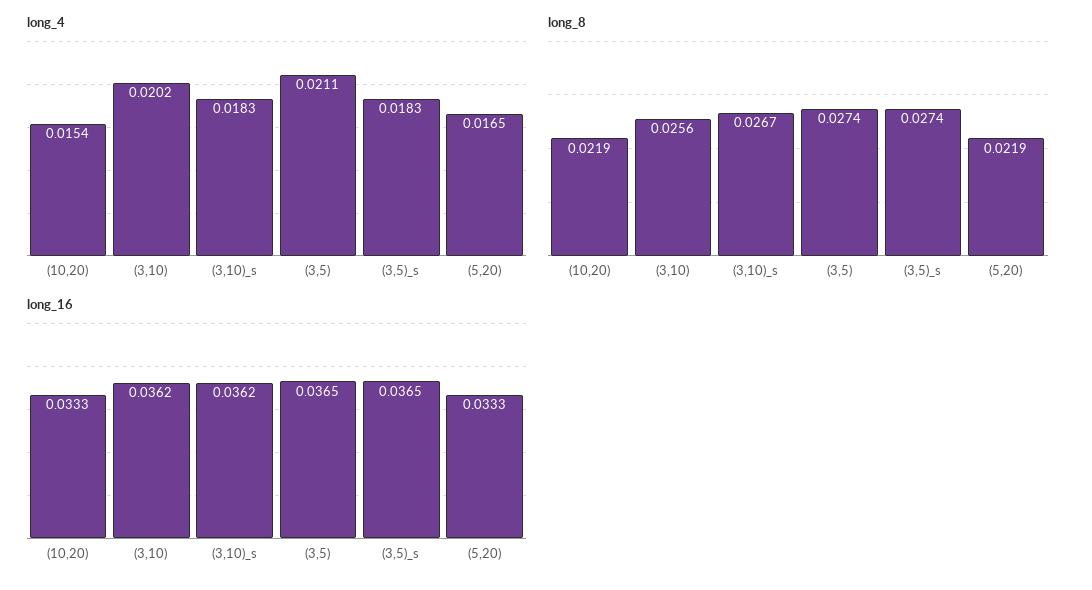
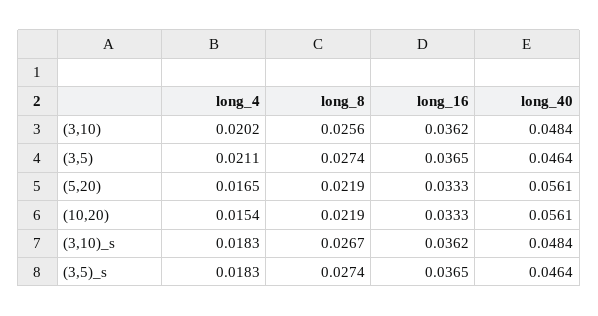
long_40, (3,10): none -> 0.0484
long_40, (3,5): none -> 0.0464
long_40, (5,20): none -> 0.0561
long_40, (10,20): none -> 0.0561
long_40, (3,10)_s: none -> 0.0484
long_40, (3,5)_s: none -> 0.0464

